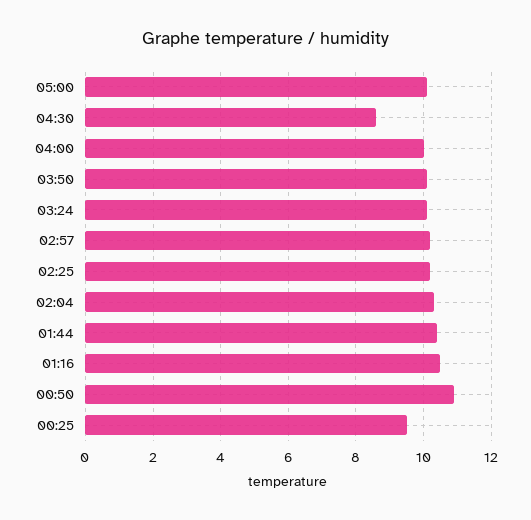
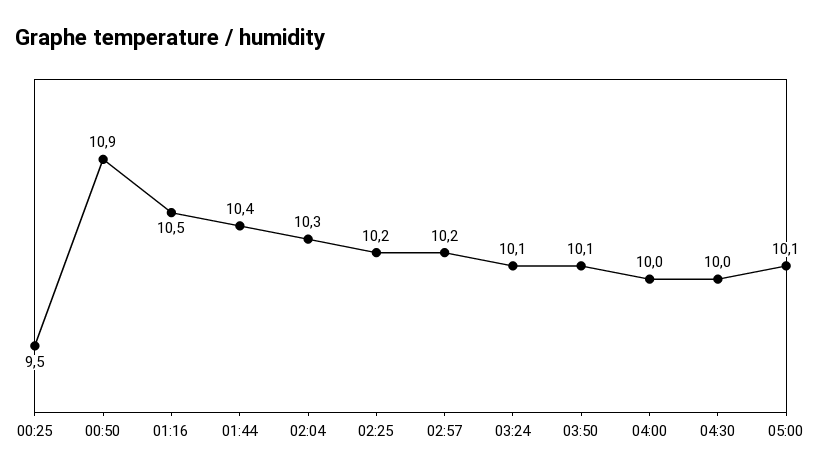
04:30: 8.5 -> 10

